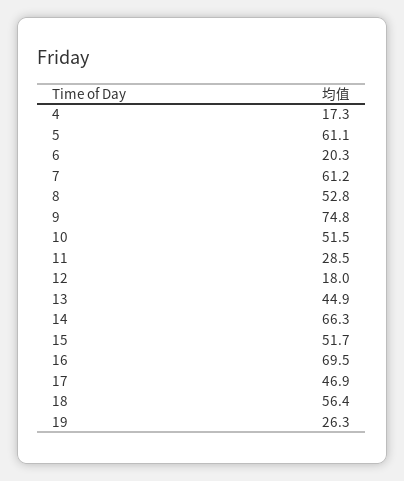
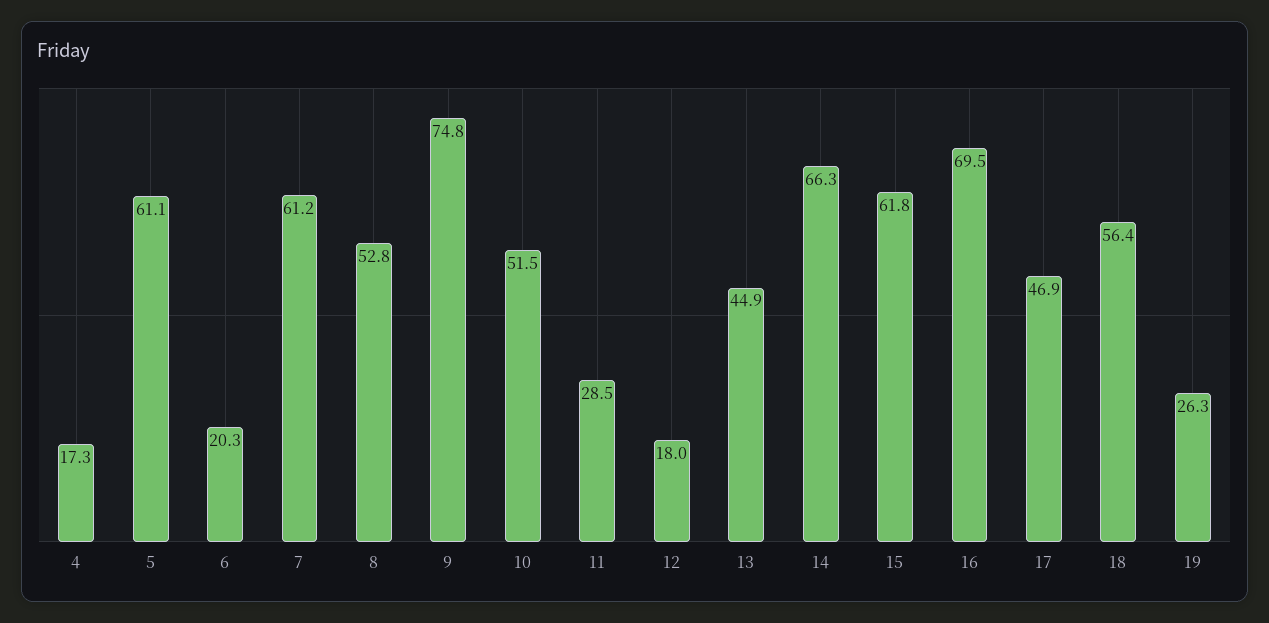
15: 51.7 -> 61.8

